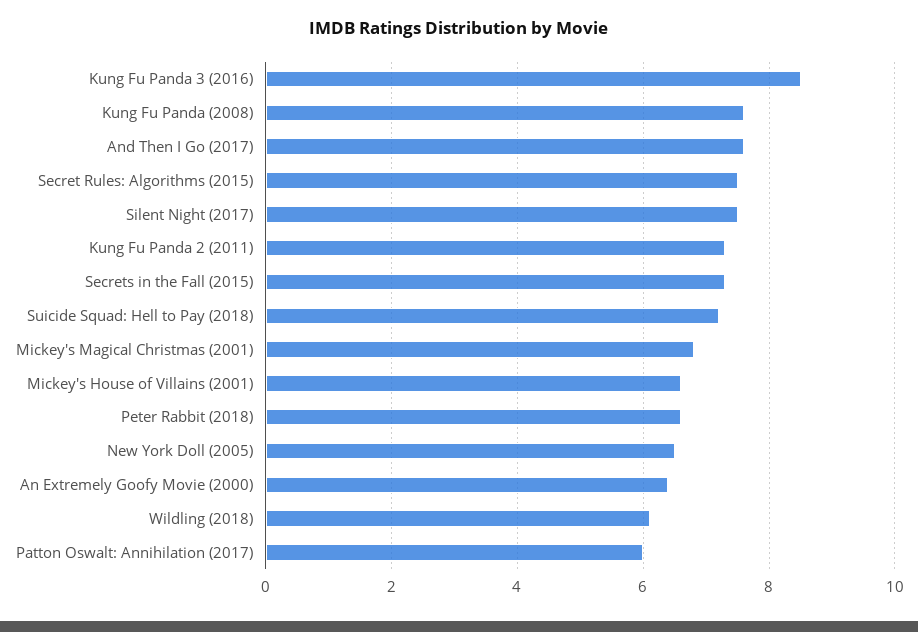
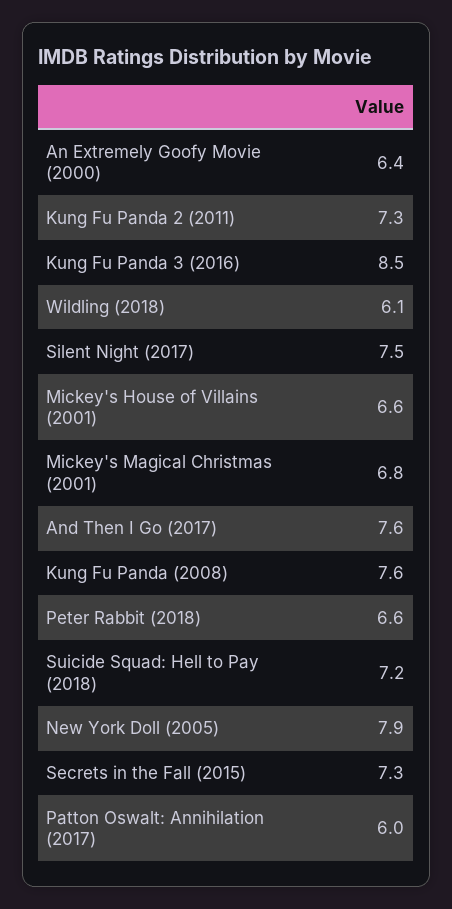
Secret Rules: Algorithms (2015): 7.5 -> none
New York Doll (2005): 6.5 -> 7.9

